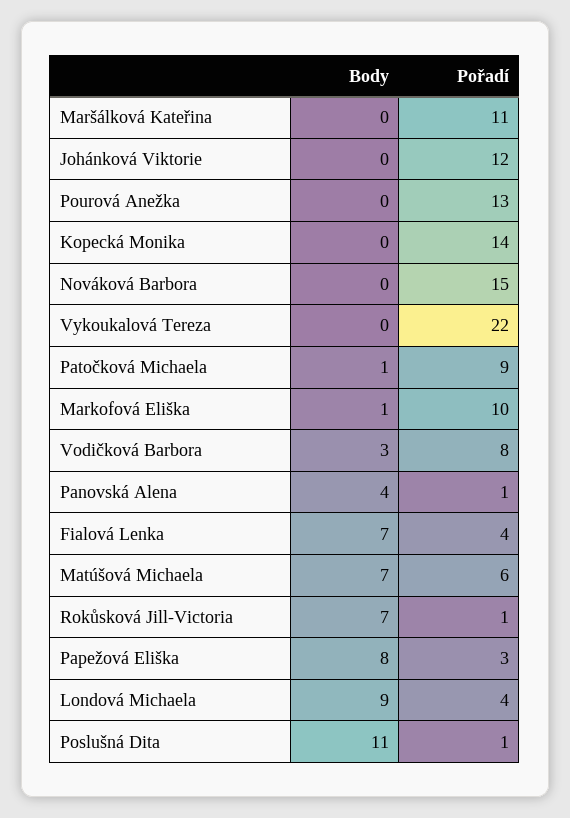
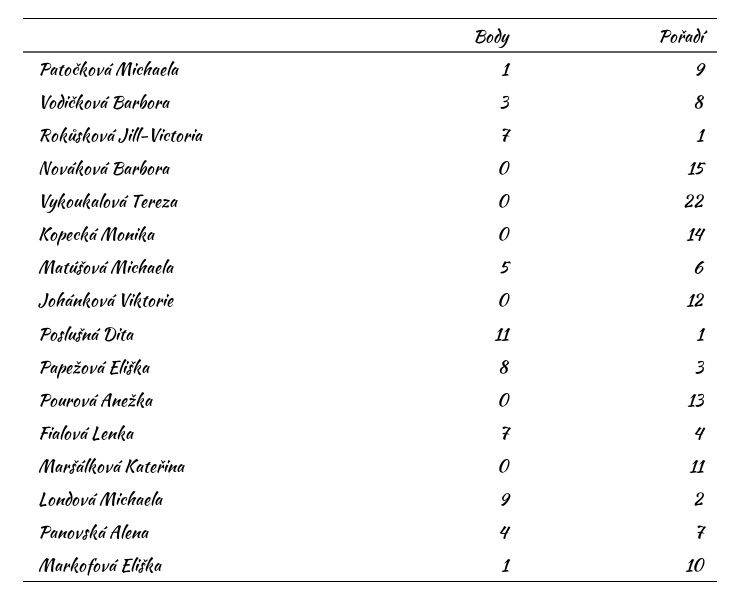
Pořadí, Panovská Alena: 1 -> 7
Body, Matúšová Michaela: 7 -> 5
Pořadí, Londová Michaela: 4 -> 2

